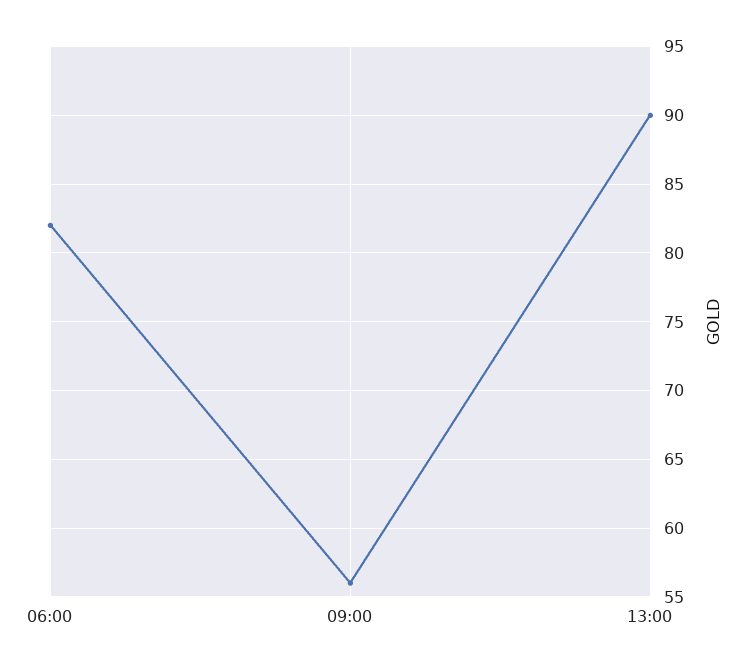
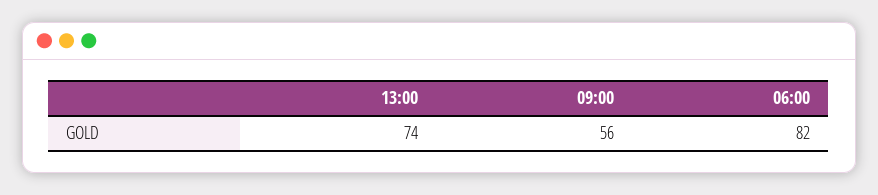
13:00: 90 -> 74

